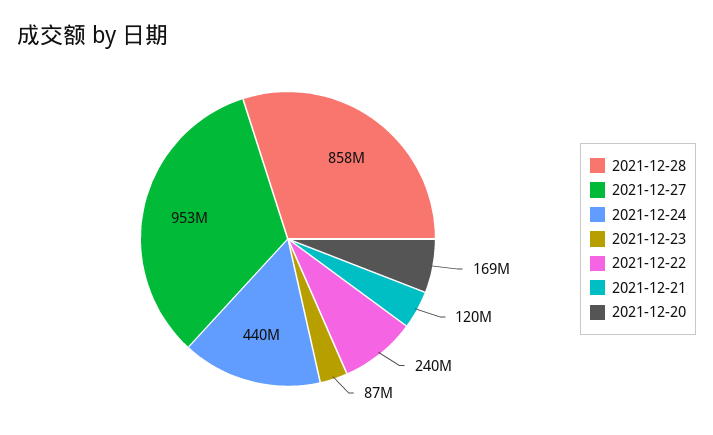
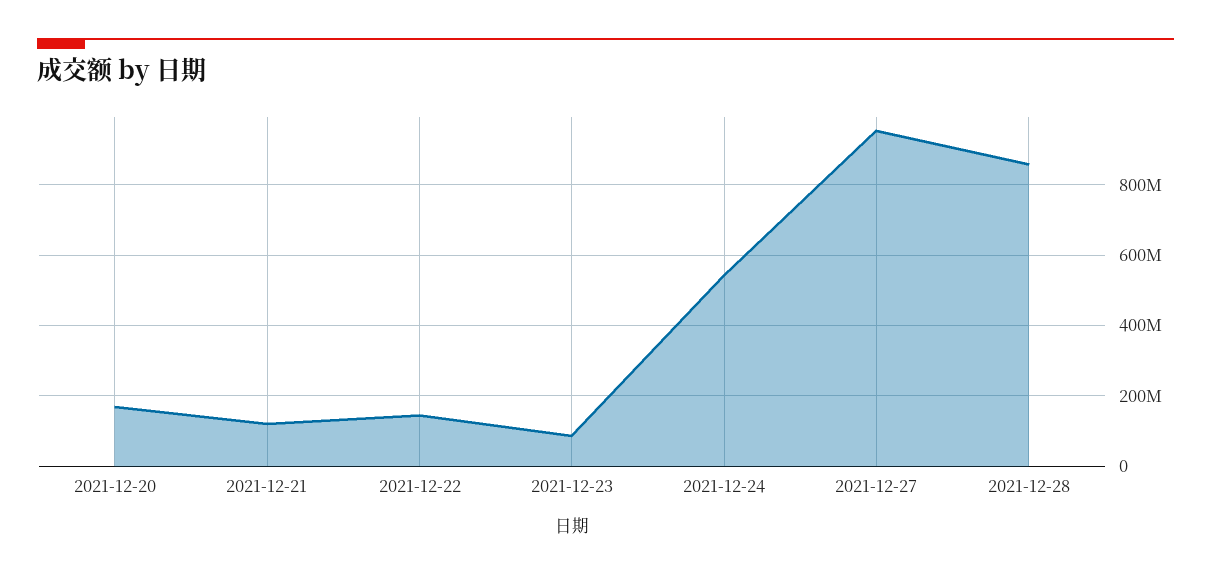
2021-12-24: 440000000 -> 540000000
2021-12-22: 240000000 -> 140000000

